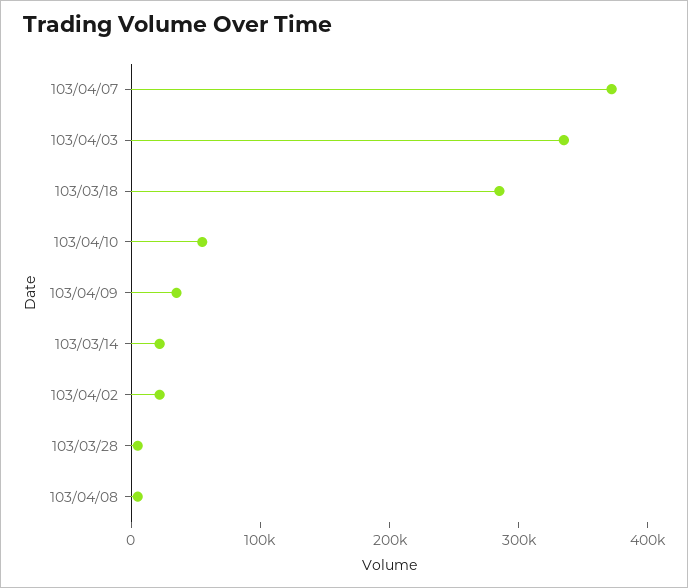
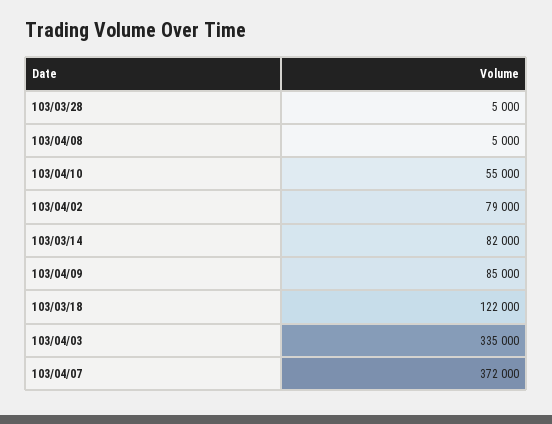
103/03/18: 280000 -> 122000
103/04/09: 40000 -> 85000
103/03/14: 20000 -> 82000
103/04/02: 20000 -> 79000

